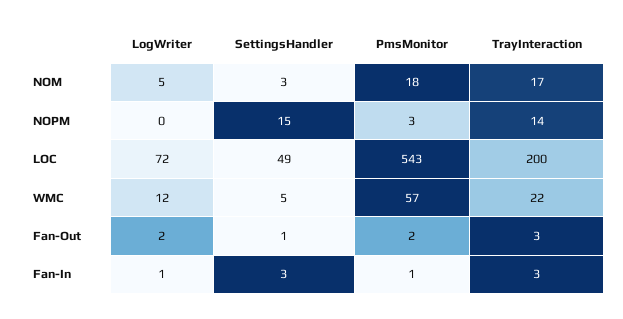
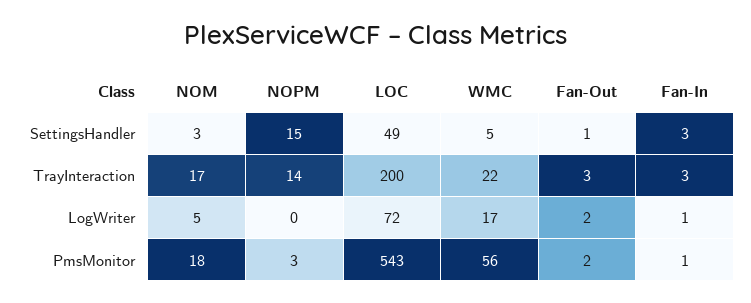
LogWriter, WMC: 12 -> 17
PmsMonitor, WMC: 57 -> 56

